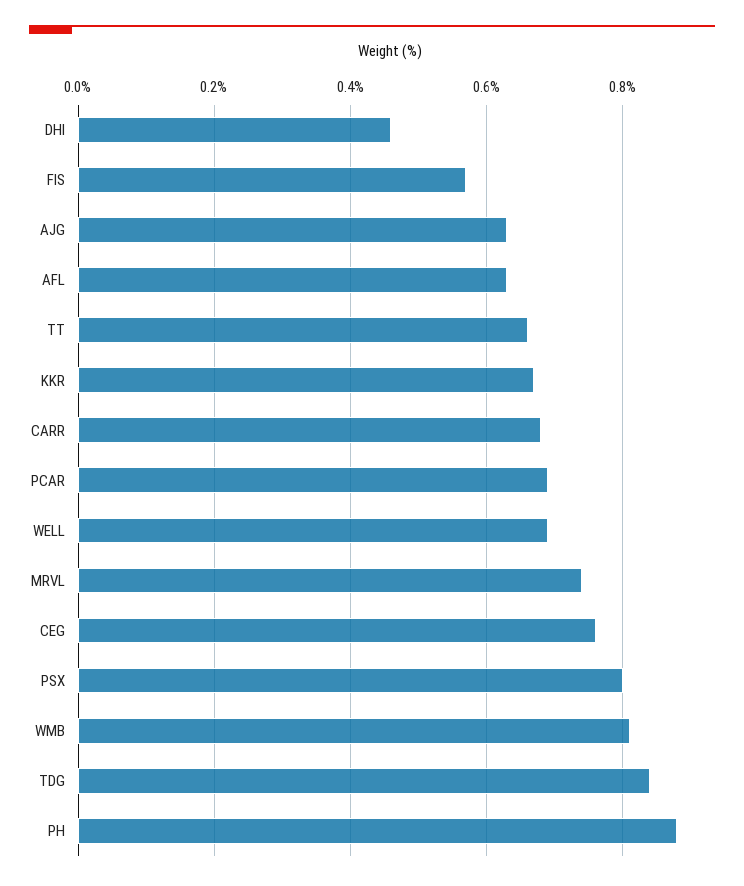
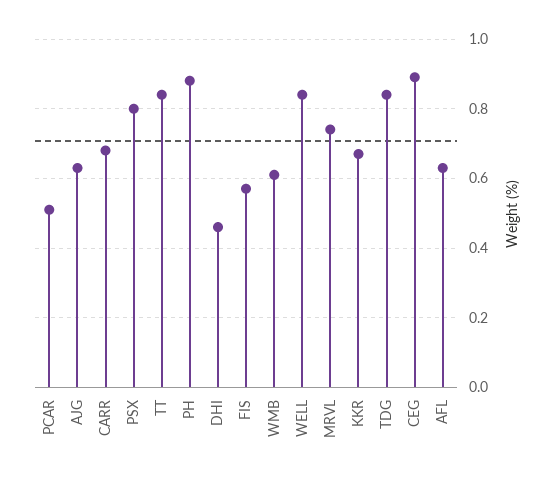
TT: 0.65 -> 0.85
PCAR: 0.7 -> 0.5
WELL: 0.7 -> 0.85
CEG: 0.75 -> 0.9
WMB: 0.8 -> 0.6

